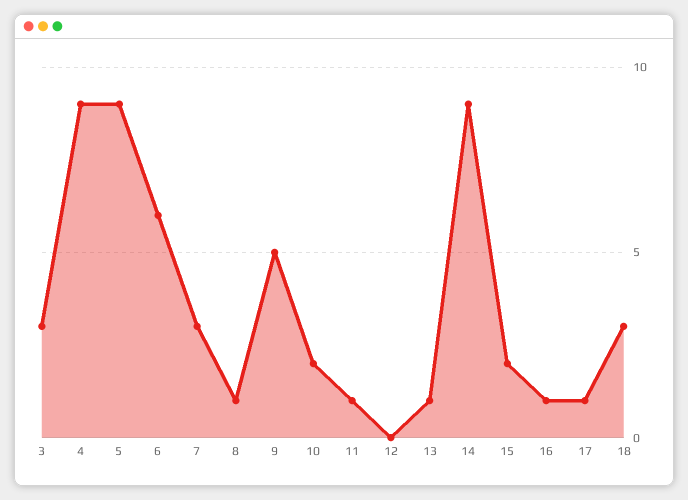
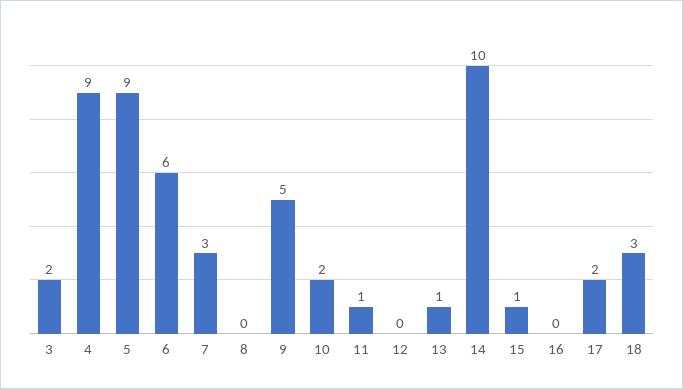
3: 3 -> 2
8: 1 -> 0
14: 9 -> 10
15: 2 -> 1
16: 1 -> 0
17: 1 -> 2

